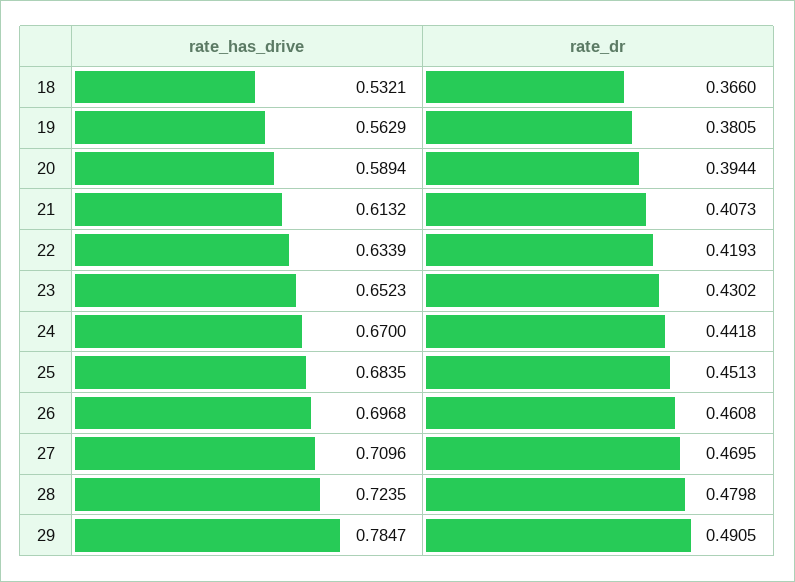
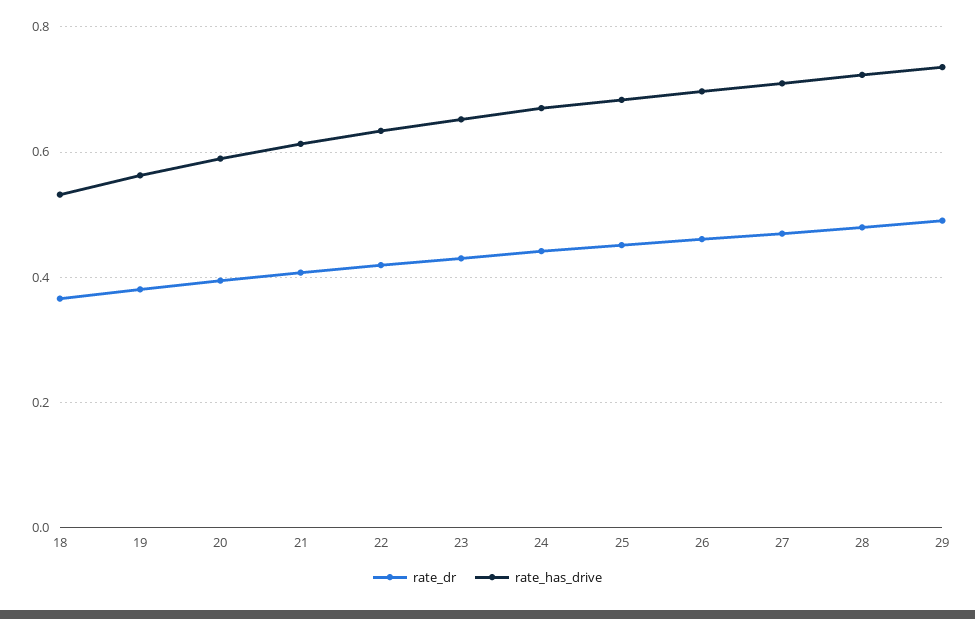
rate_has_drive, 29: 0.7847 -> 0.74

